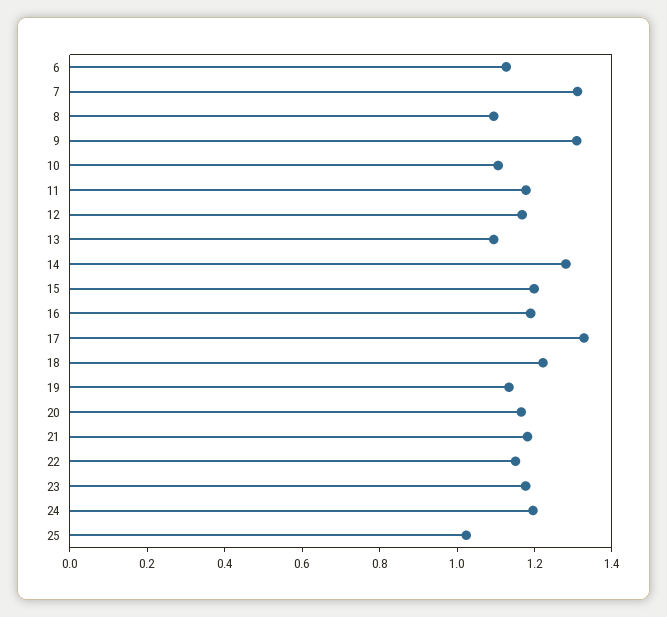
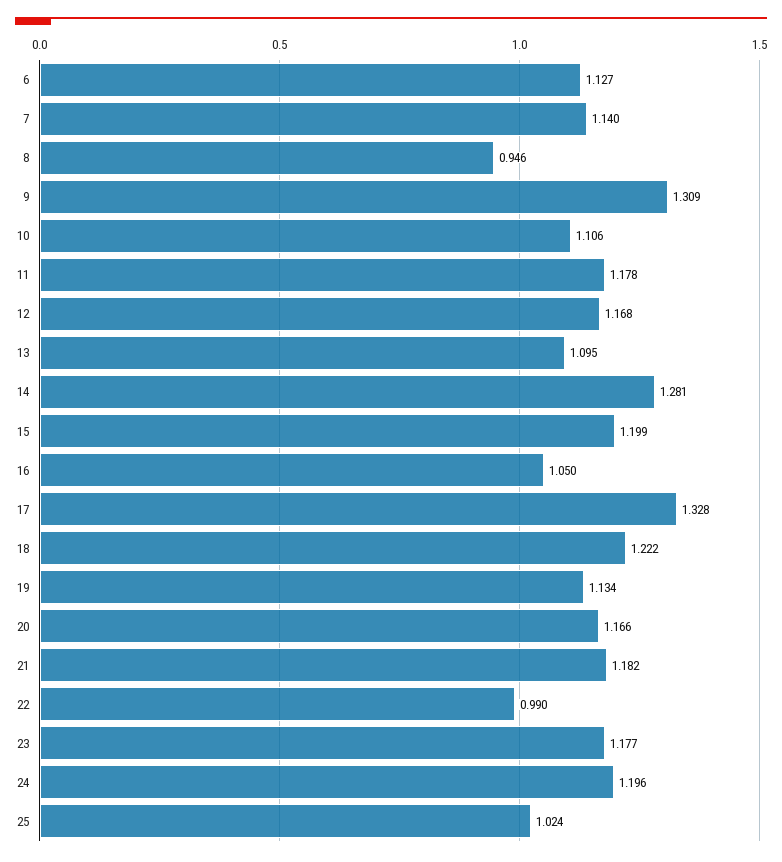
7: 1.3 -> 1.14
8: 1.1 -> 0.946
16: 1.2 -> 1.05
22: 1.15 -> 0.99

